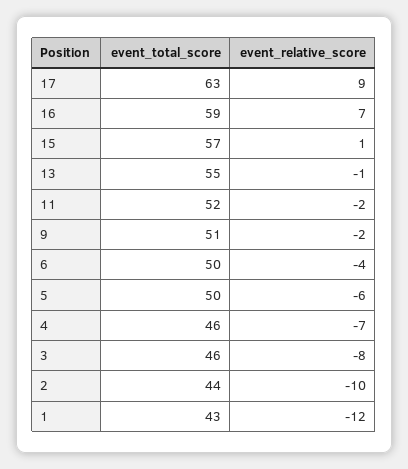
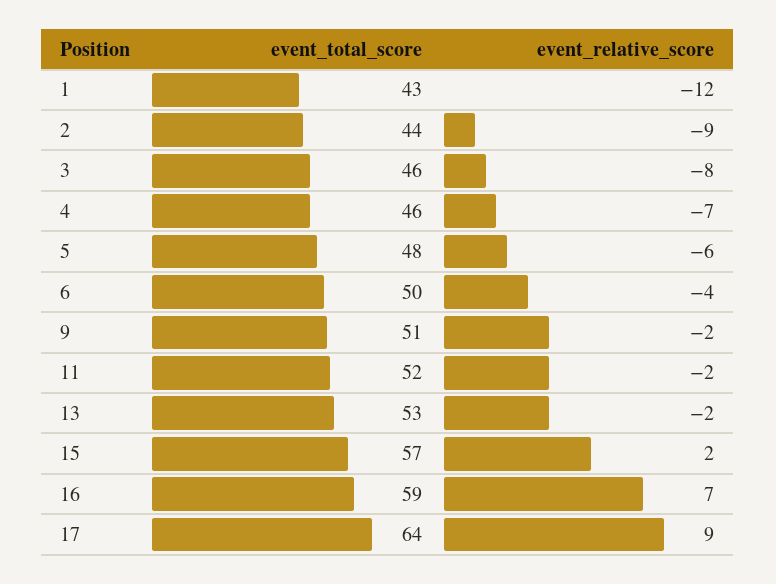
event_total_score, 17: 63 -> 64
event_relative_score, 15: 1 -> 2
event_total_score, 13: 55 -> 53
event_relative_score, 13: -1 -> -2
event_total_score, 5: 50 -> 48
event_relative_score, 2: -10 -> -9

